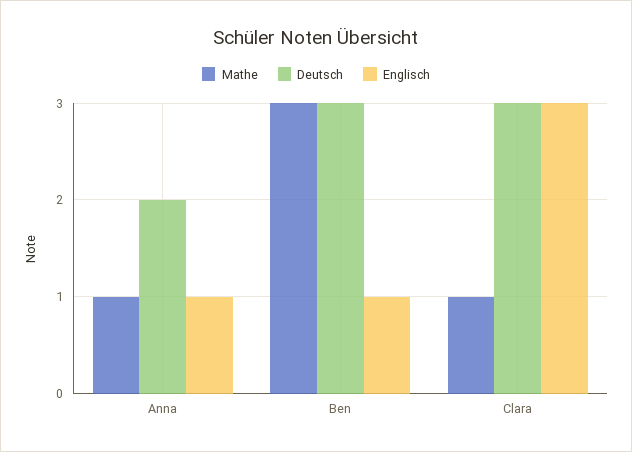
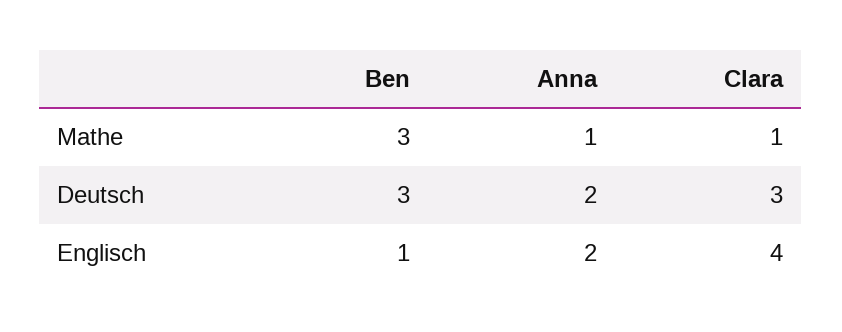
Englisch, Anna: 1 -> 2
Englisch, Clara: 3 -> 4

